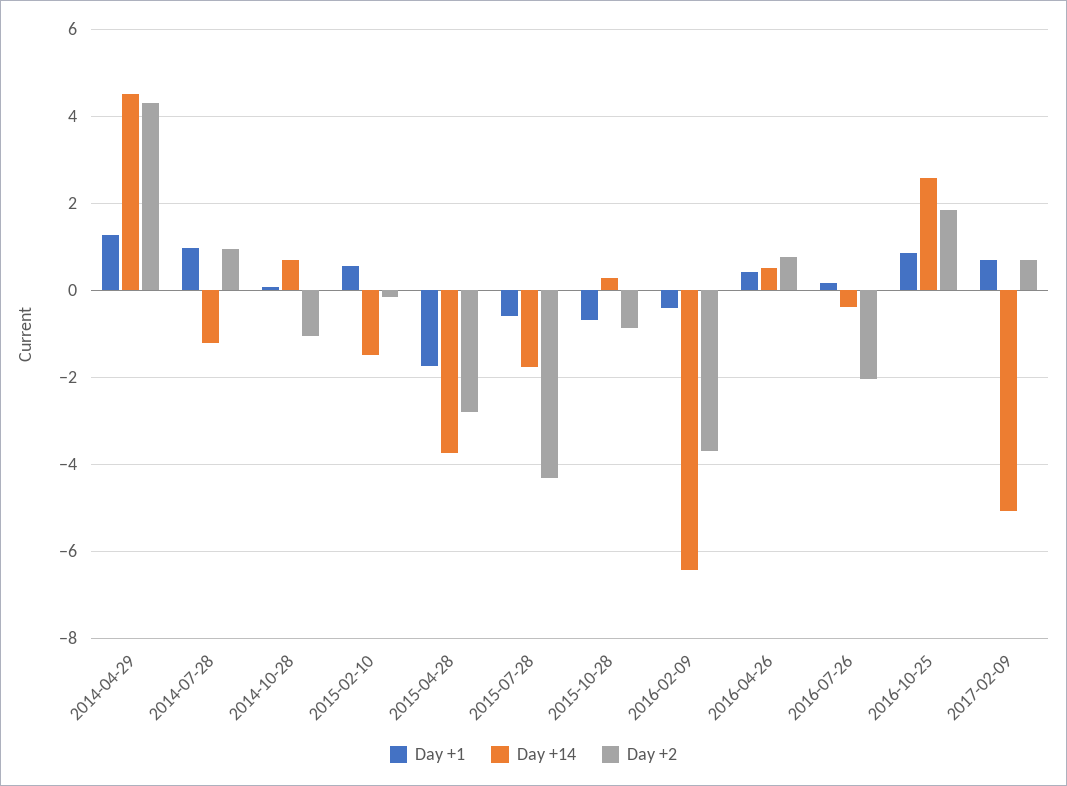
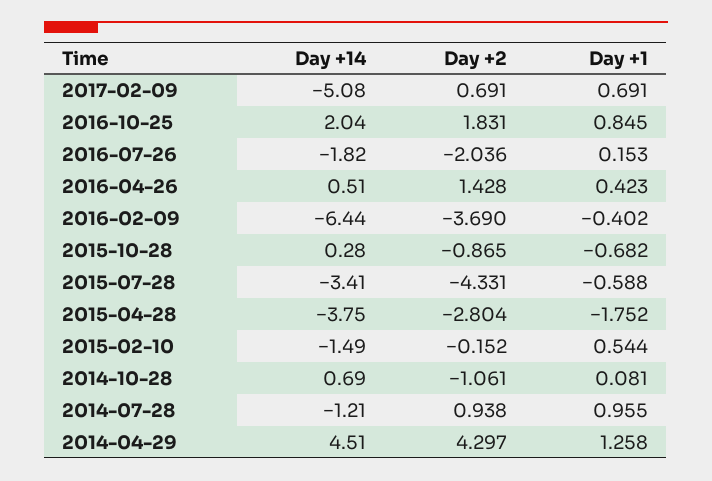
Day +14, 2015-07-28: -1.8 -> -3.41
Day +2, 2016-04-26: 0.8 -> 1.428
Day +14, 2016-07-26: -0.4 -> -1.82
Day +14, 2016-10-25: 2.6 -> 2.04

